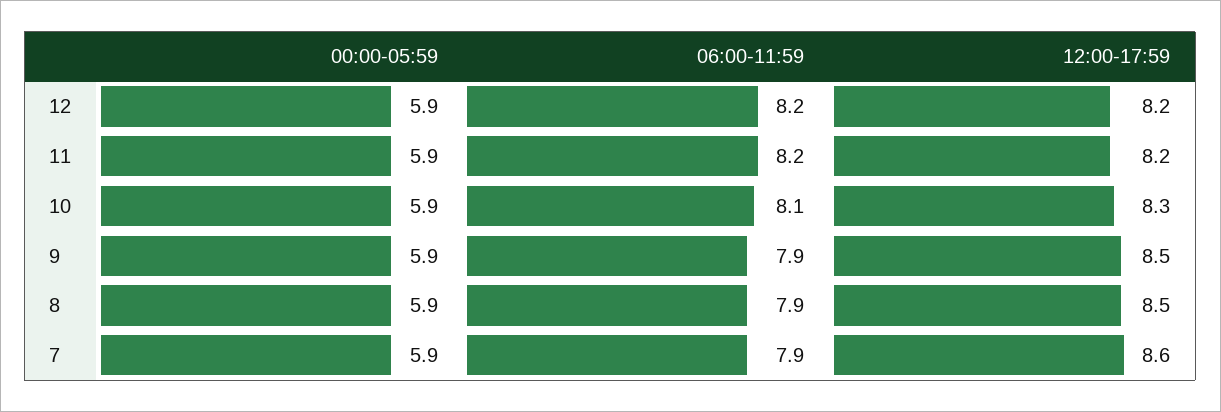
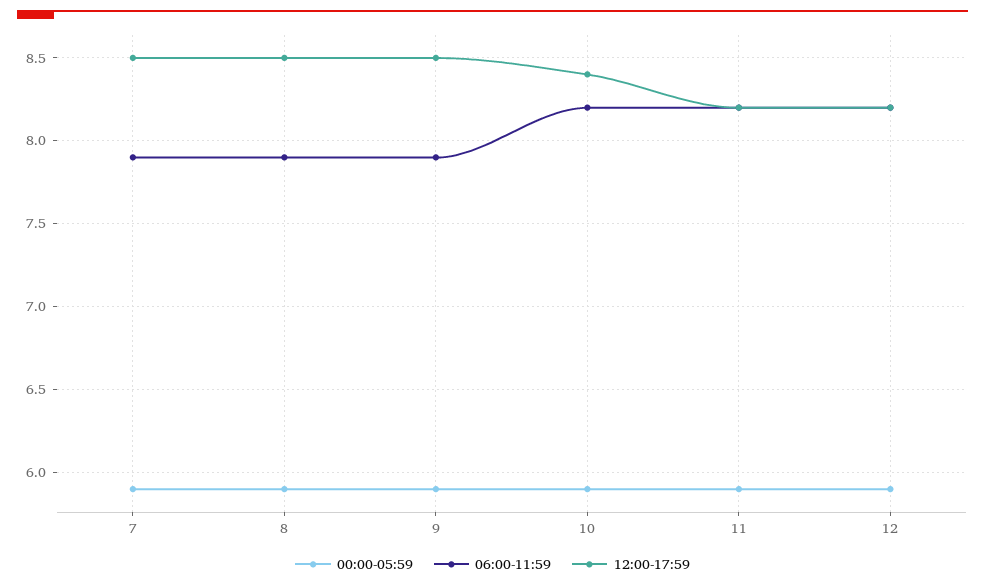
06:00-11:59, 10: 8.1 -> 8.2
12:00-17:59, 10: 8.3 -> 8.4
12:00-17:59, 7: 8.6 -> 8.5

